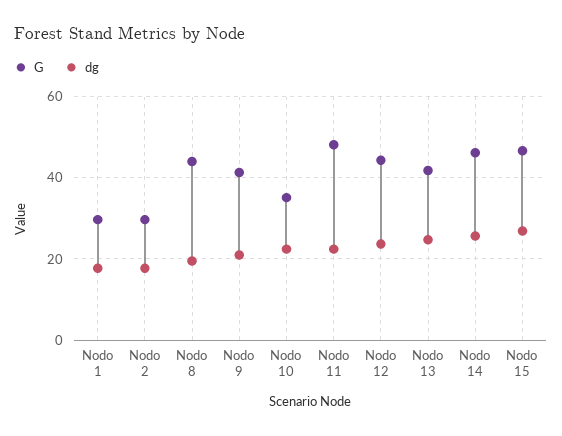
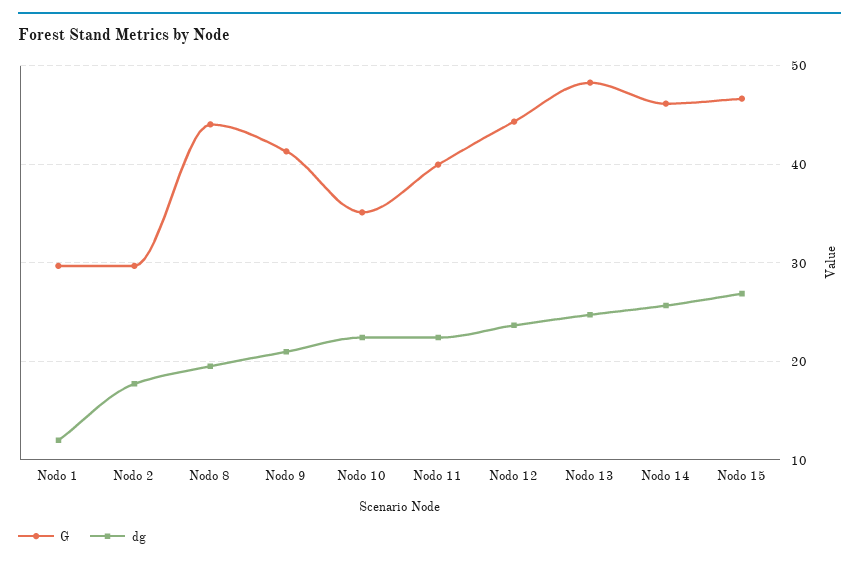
dg, Nodo 1: 18 -> 12
G, Nodo 11: 48 -> 40
G, Nodo 13: 42 -> 48

